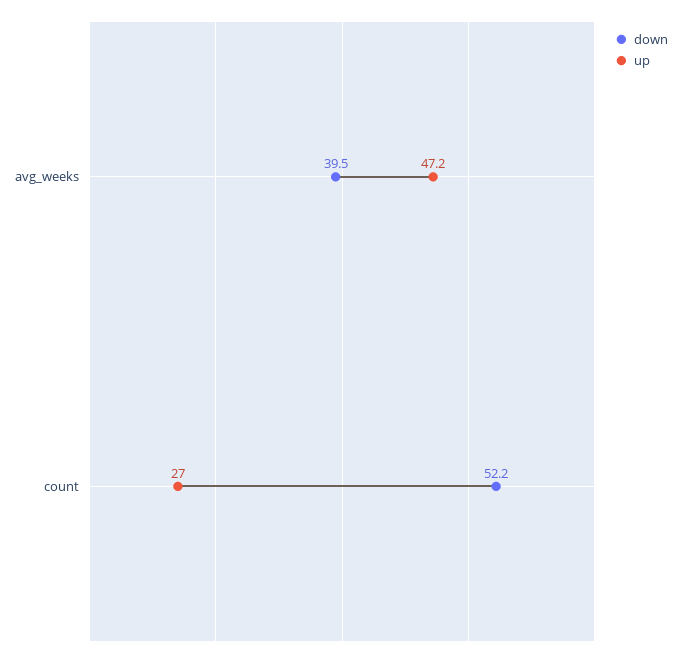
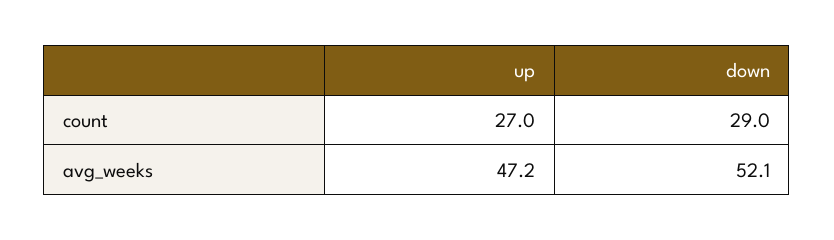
down, avg_weeks: 39.5 -> 52.1
down, count: 52.2 -> 29

